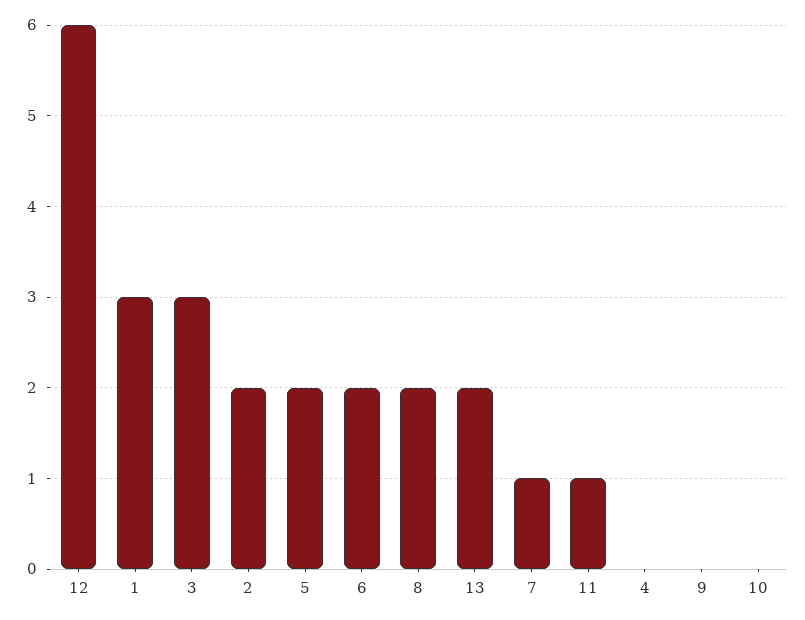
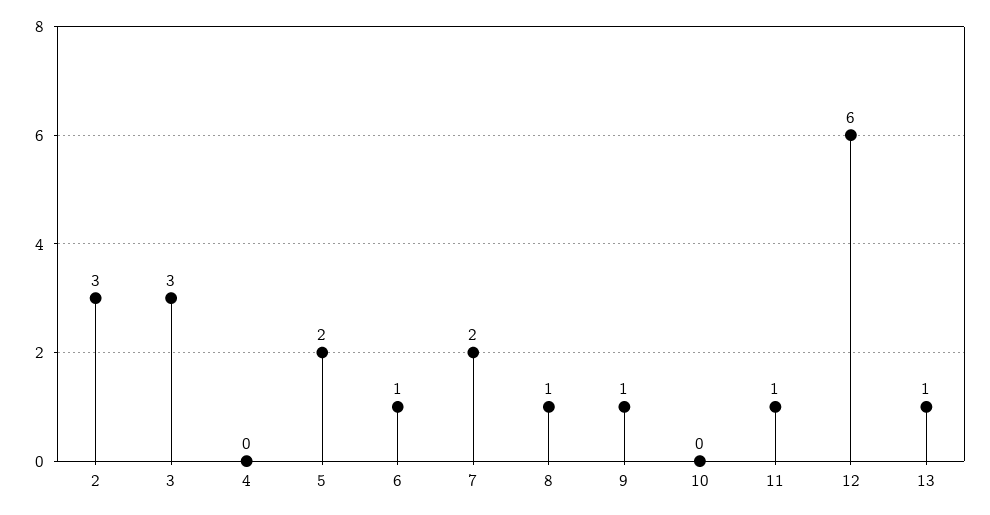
1: 3 -> none
2: 2 -> 3
6: 2 -> 1
8: 2 -> 1
13: 2 -> 1
7: 1 -> 2
9: 0 -> 1

